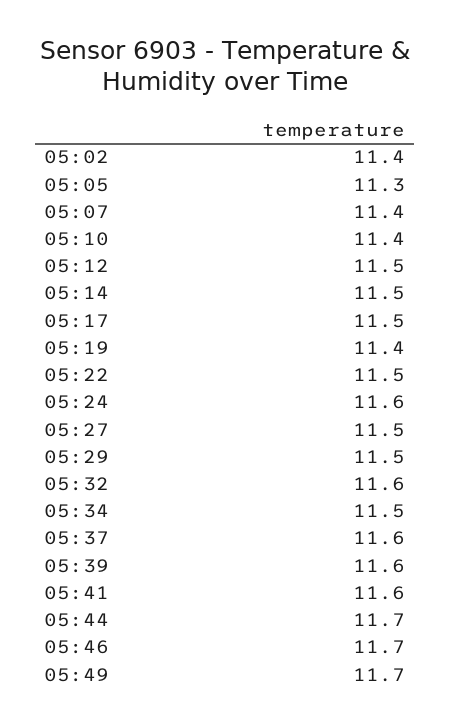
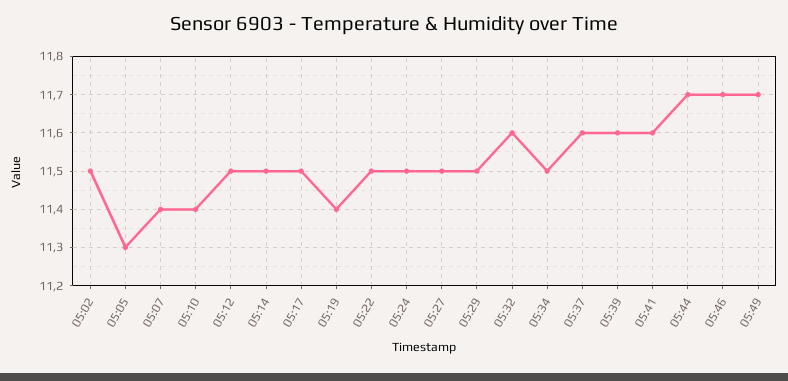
05:02: 11.4 -> 11.5
05:24: 11.6 -> 11.5

